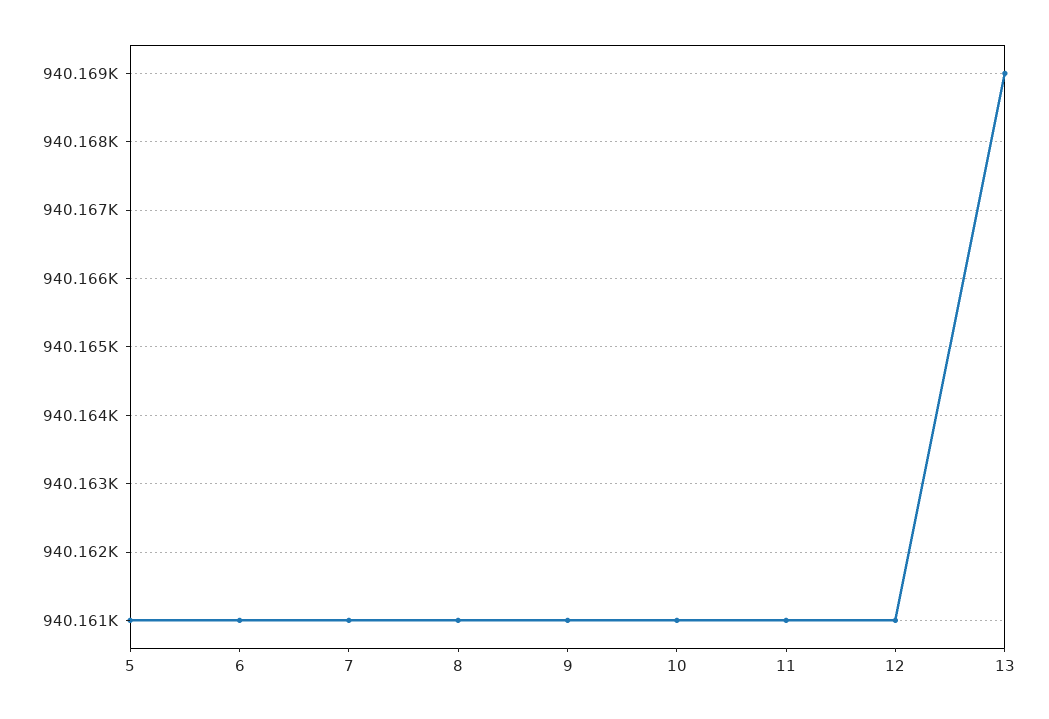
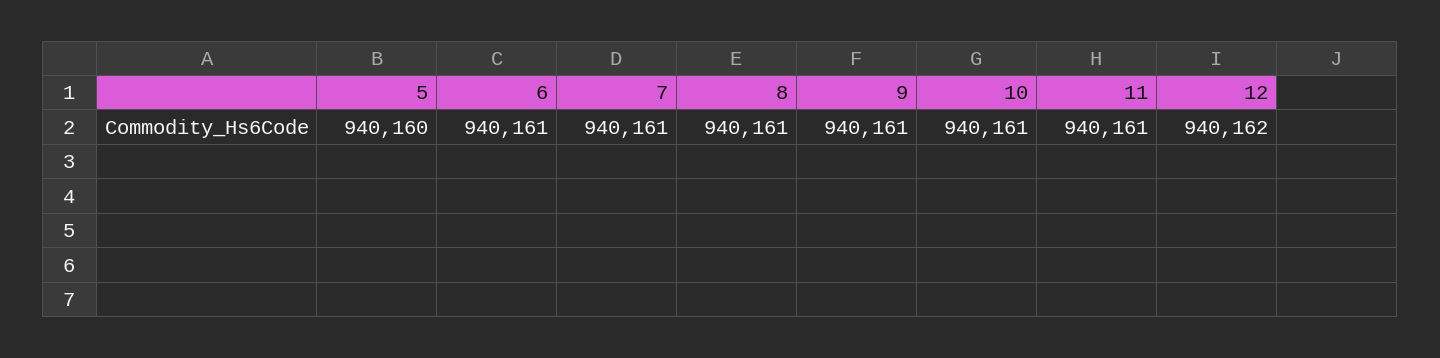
5: 940161 -> 940160
12: 940161 -> 940162
13: 940169 -> none

